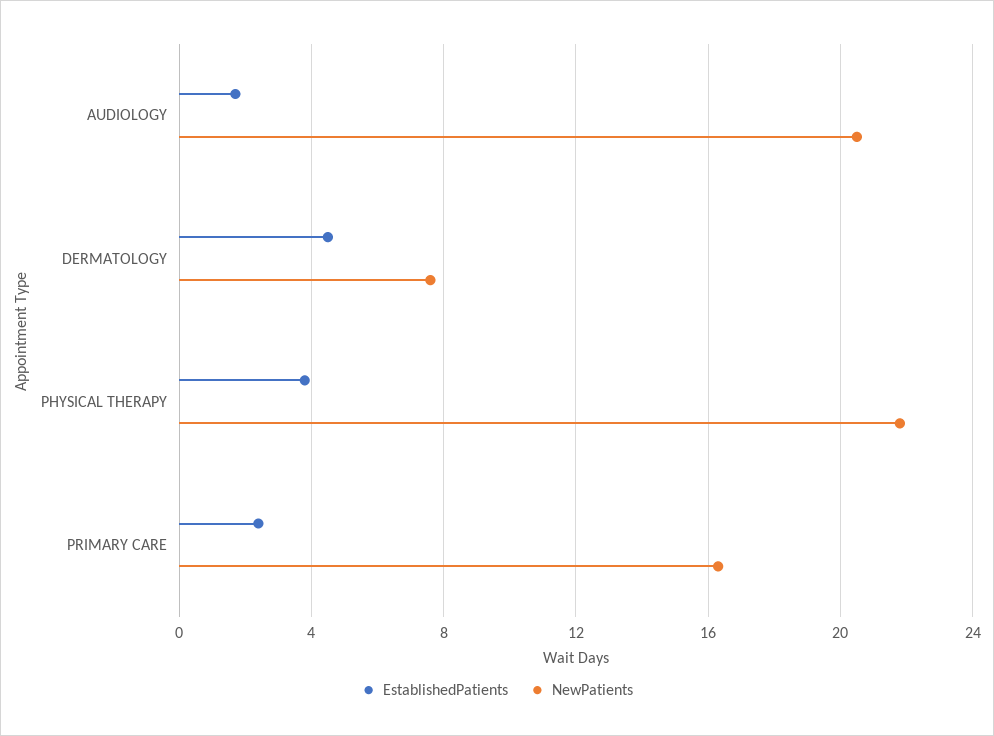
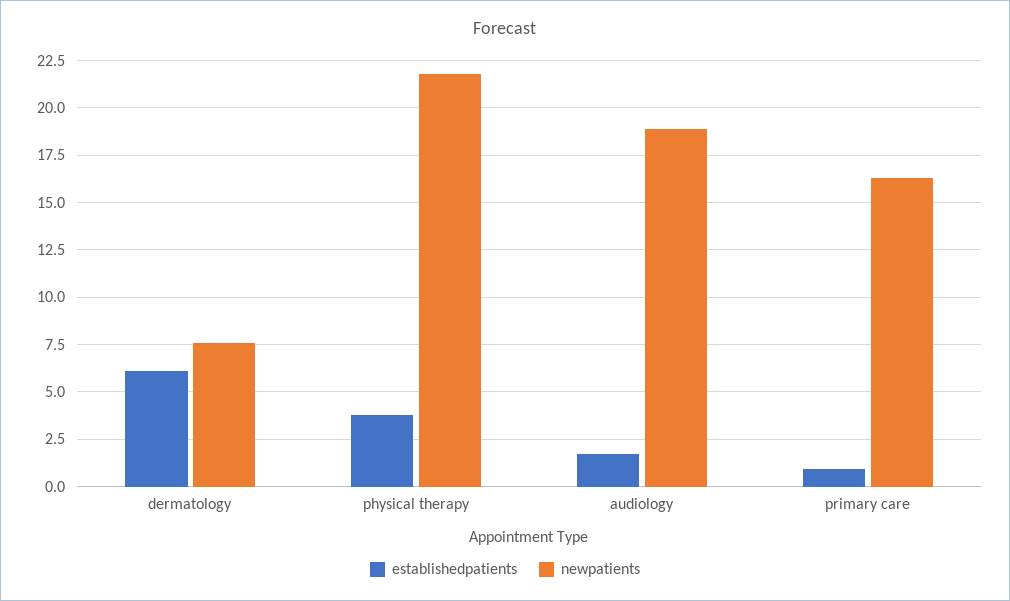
NewPatients, AUDIOLOGY: 20.5 -> 19
EstablishedPatients, DERMATOLOGY: 4.5 -> 6
EstablishedPatients, PRIMARY CARE: 2.5 -> 1

